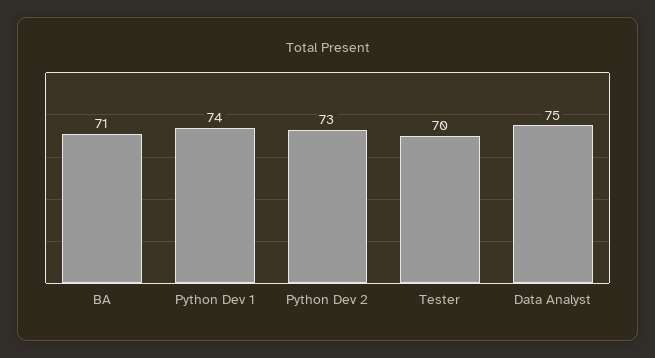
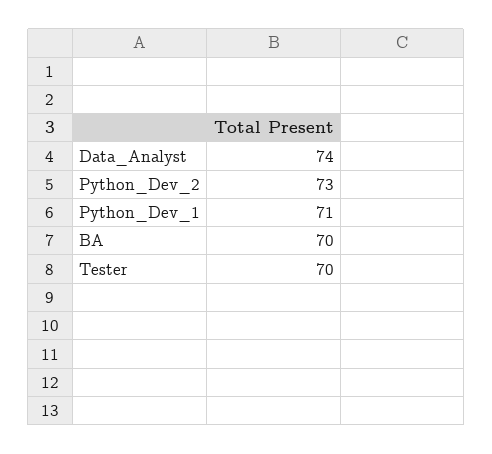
BA: 71 -> 70
Python Dev 1: 74 -> 71
Data Analyst: 75 -> 74

